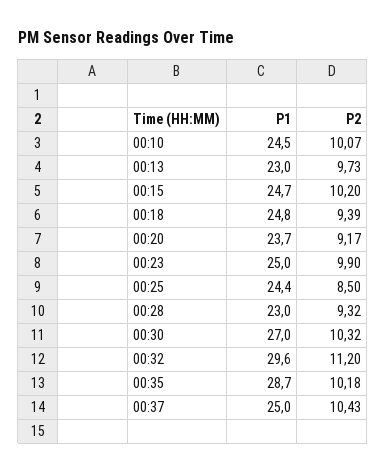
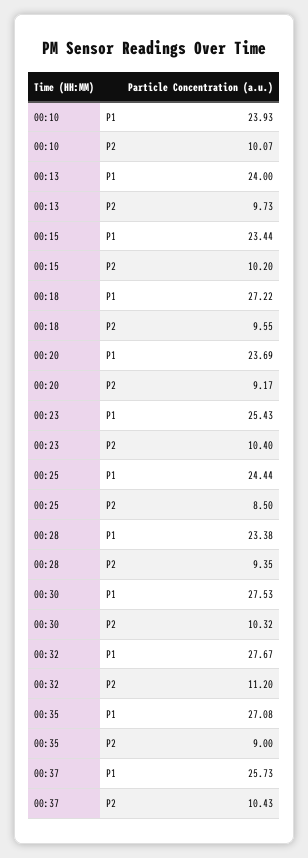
P1, 00:10: 24.5 -> 23.93
P1, 00:13: 23 -> 24
P1, 00:15: 24.7 -> 23.44
P1, 00:18: 24.8 -> 27.22
P2, 00:18: 9.39 -> 9.55
P1, 00:23: 25 -> 25.43
P2, 00:23: 9.9 -> 10.4
P1, 00:28: 23 -> 23.38
P2, 00:28: 9.32 -> 9.35
P1, 00:30: 27 -> 27.53
P1, 00:32: 29.6 -> 27.67
P1, 00:35: 28.7 -> 27.08
P2, 00:35: 10.18 -> 9
P1, 00:37: 25 -> 25.73

